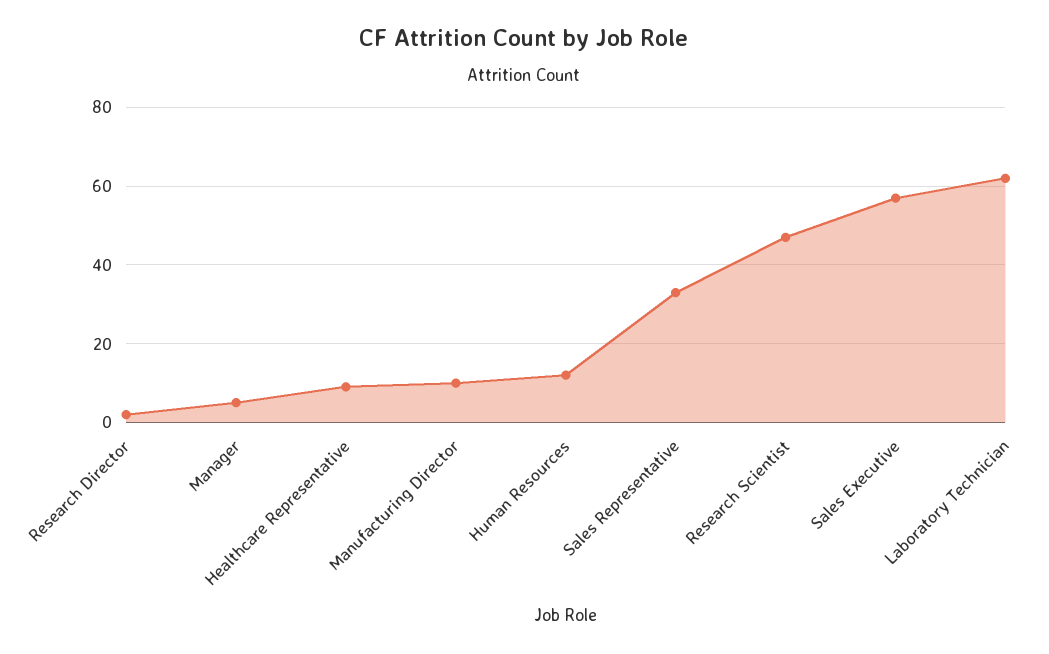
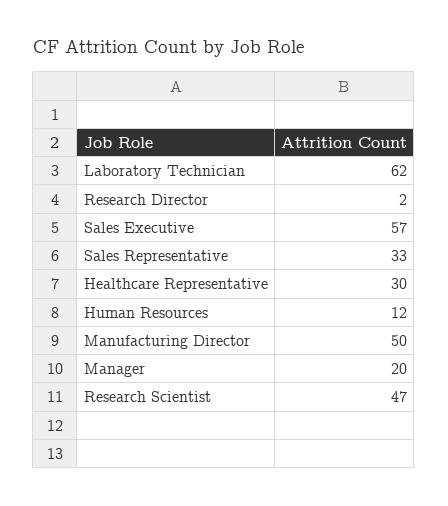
Manager: 5 -> 20
Healthcare Representative: 10 -> 30
Manufacturing Director: 10 -> 50

